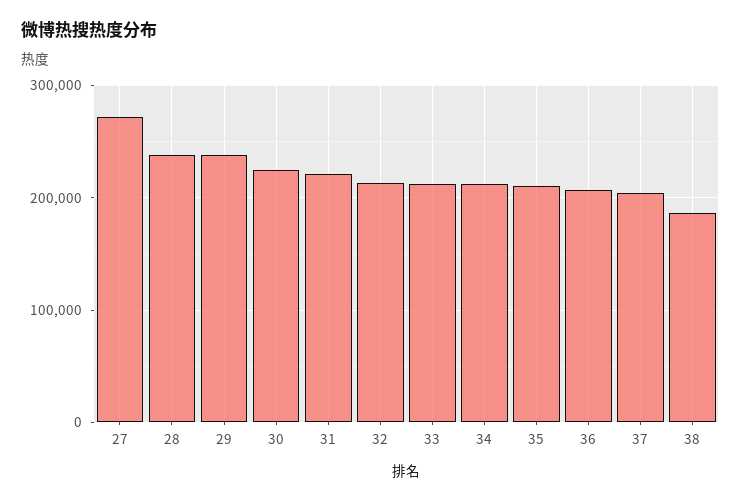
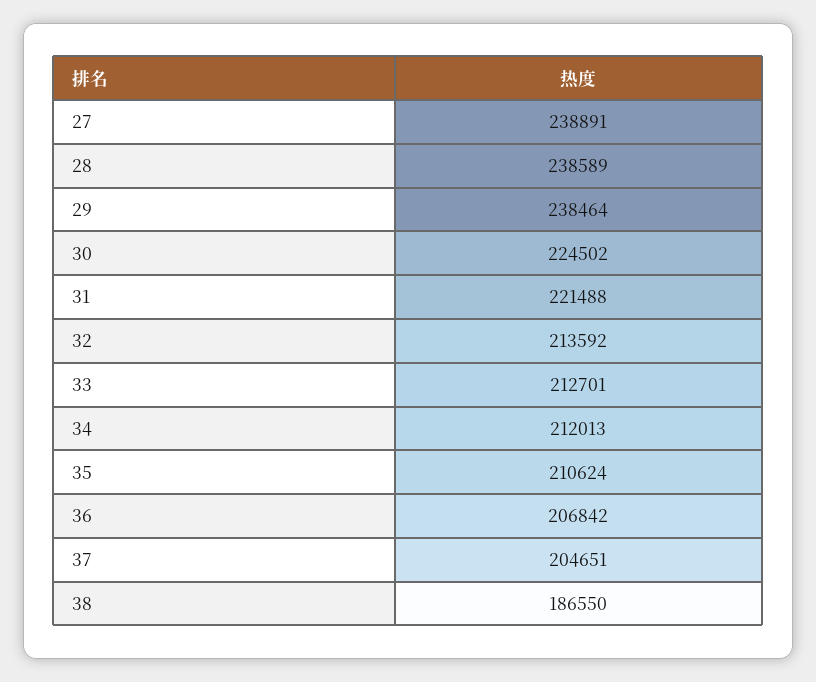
27: 270000 -> 238891

